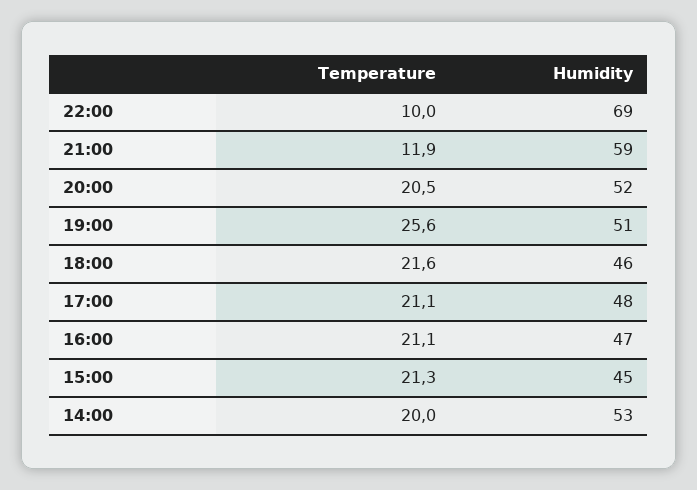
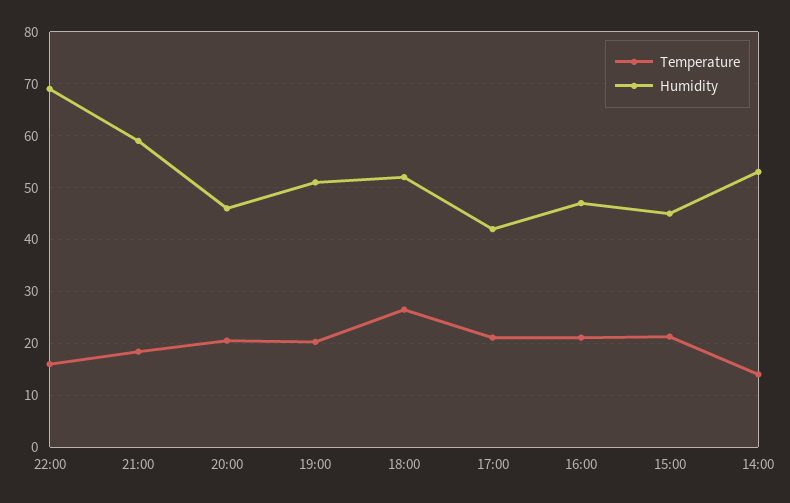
Temperature, 22:00: 10 -> 16
Temperature, 21:00: 11.9 -> 18
Humidity, 20:00: 52 -> 46
Temperature, 19:00: 25.6 -> 20
Temperature, 18:00: 21.6 -> 26
Humidity, 18:00: 46 -> 52
Humidity, 17:00: 48 -> 42
Temperature, 14:00: 20 -> 14

